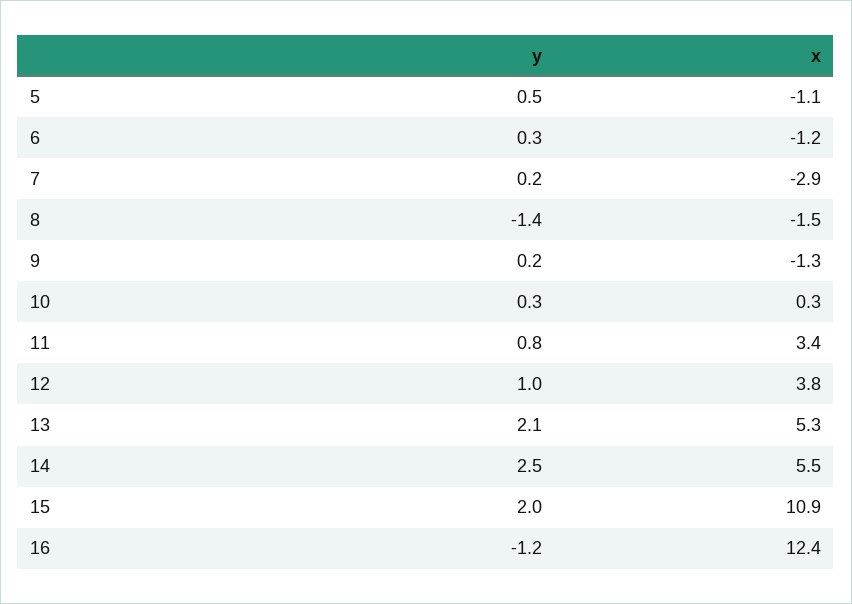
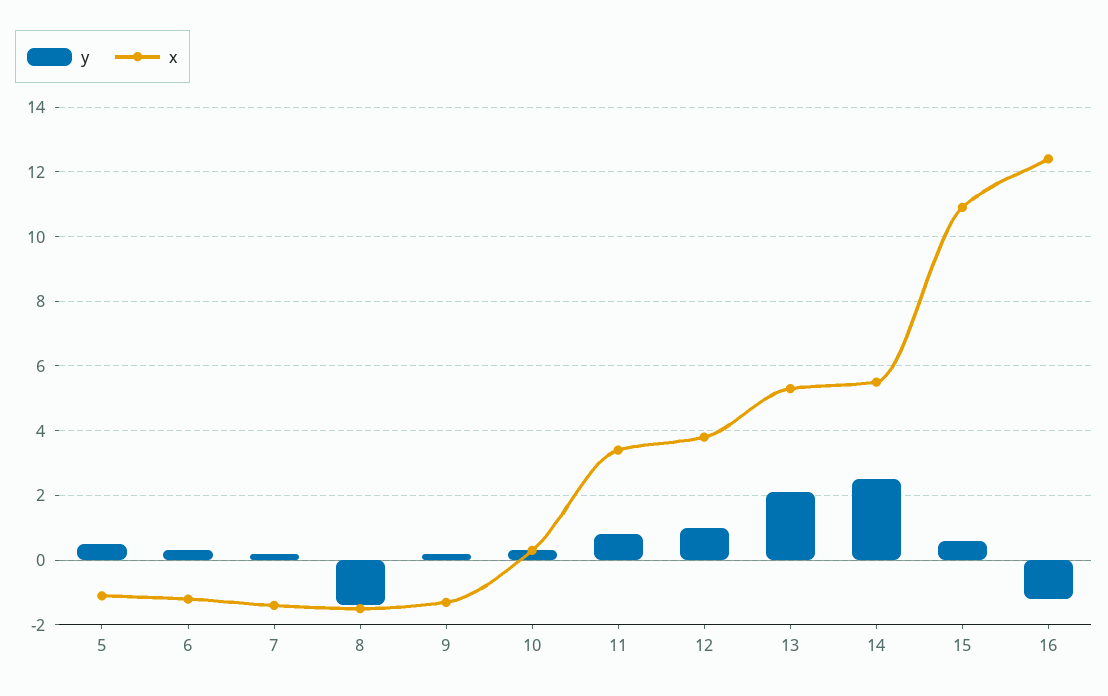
x, 7: -2.9 -> -1.5
y, 15: 2 -> 0.5

